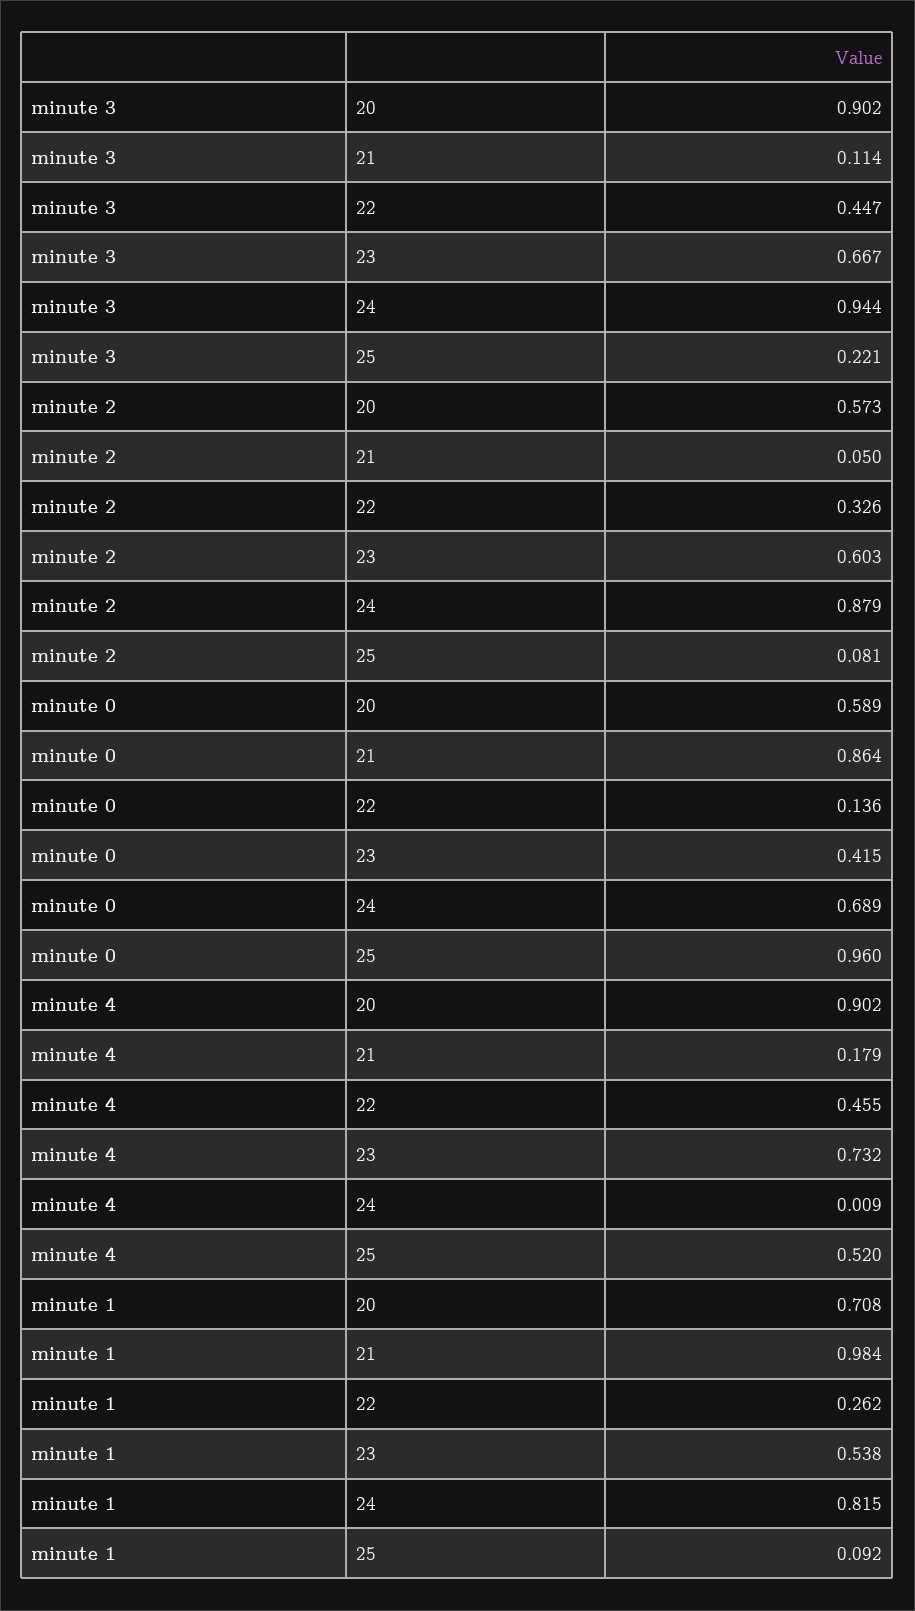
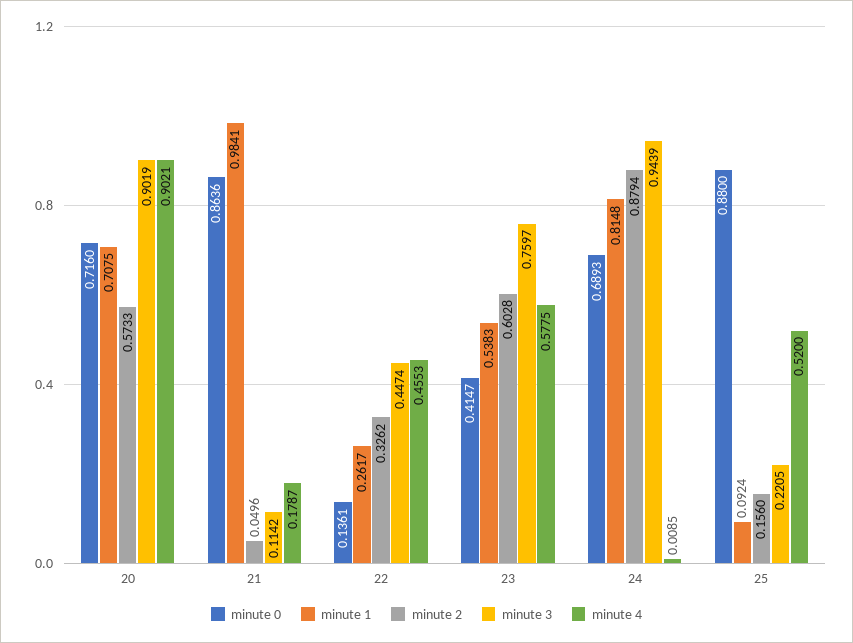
minute 3, 23: 0.667 -> 0.7597
minute 2, 25: 0.081 -> 0.156
minute 0, 20: 0.589 -> 0.716
minute 0, 25: 0.96 -> 0.88
minute 4, 23: 0.732 -> 0.5775

